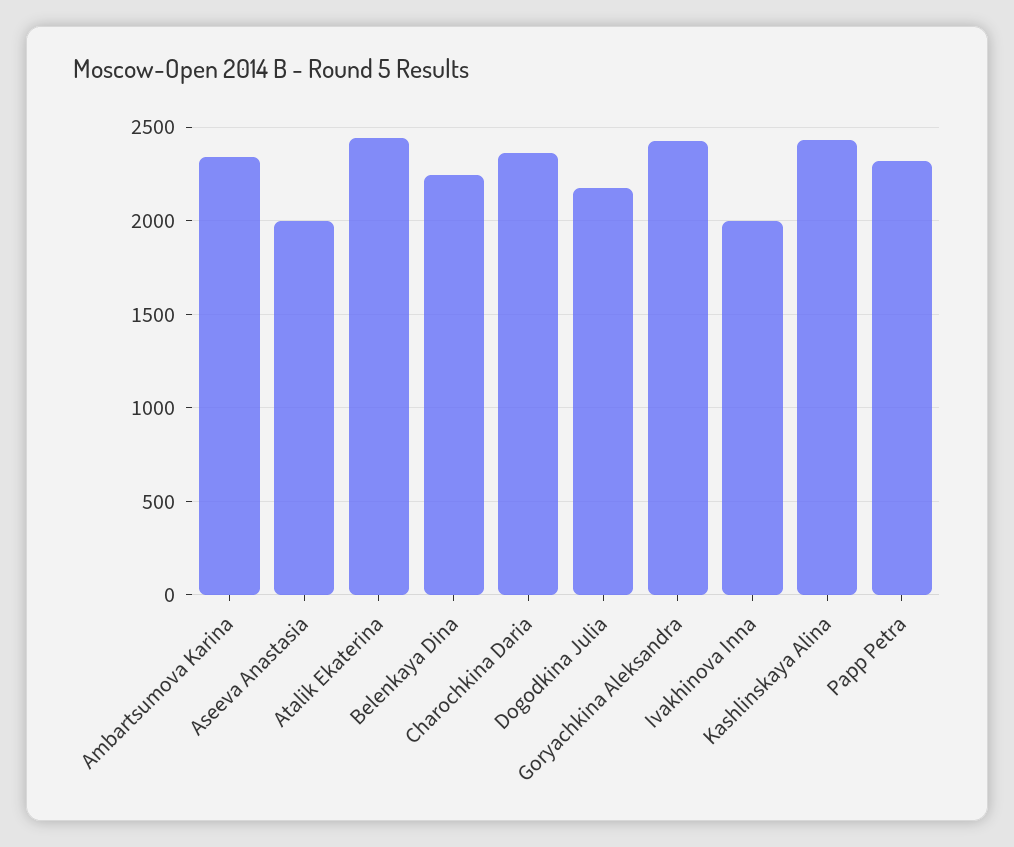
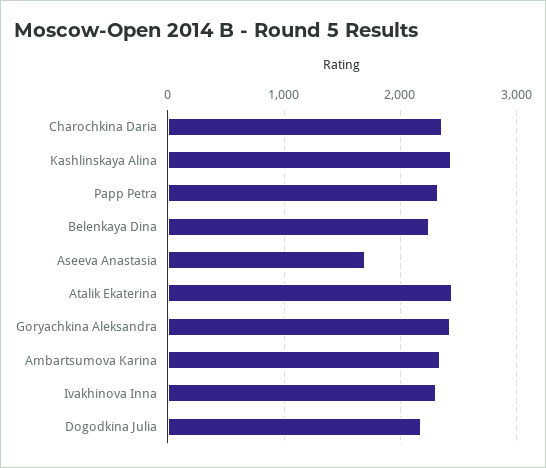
Aseeva Anastasia: 2000 -> 1700
Ivakhinova Inna: 2000 -> 2300

